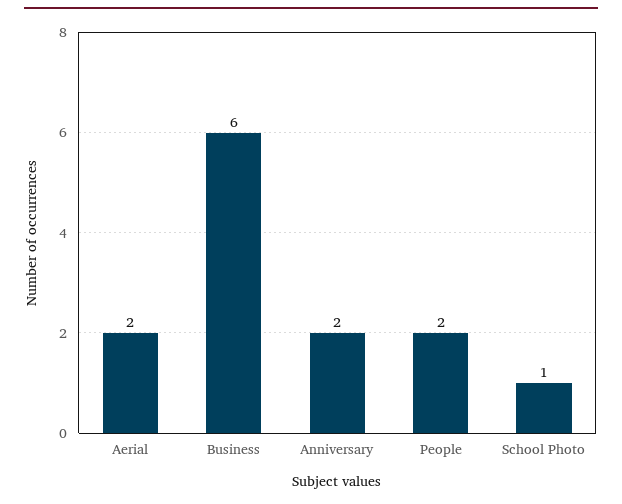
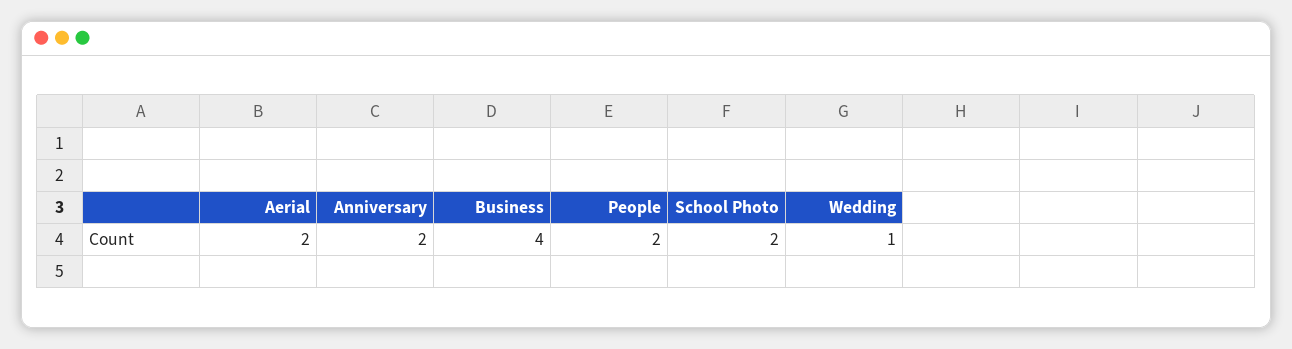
Business: 6 -> 4
School Photo: 1 -> 2
Wedding: none -> 1

